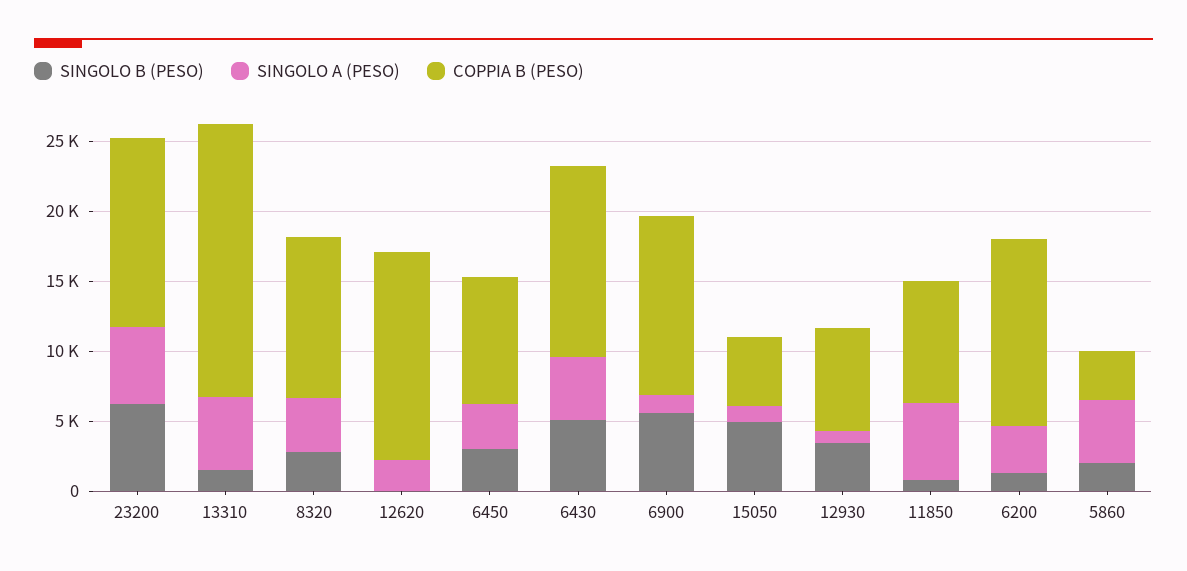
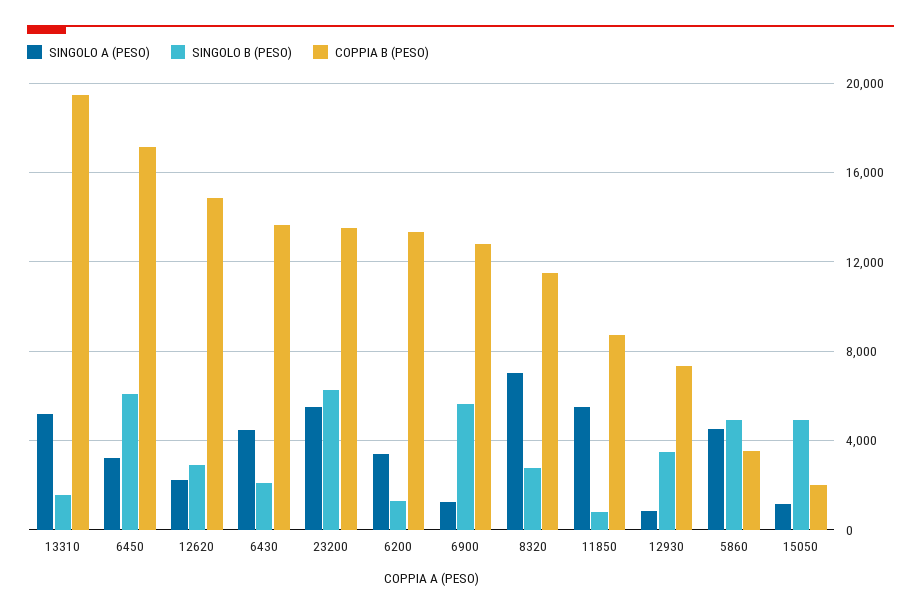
SINGOLO A (PESO), 8320: 4000 -> 7000
SINGOLO B (PESO), 12620: 0 -> 3000
SINGOLO B (PESO), 6450: 3000 -> 6000
COPPIA B (PESO), 6450: 9000 -> 17000
SINGOLO B (PESO), 6430: 5000 -> 2000
COPPIA B (PESO), 15050: 5000 -> 2000
SINGOLO B (PESO), 5860: 2000 -> 5000

